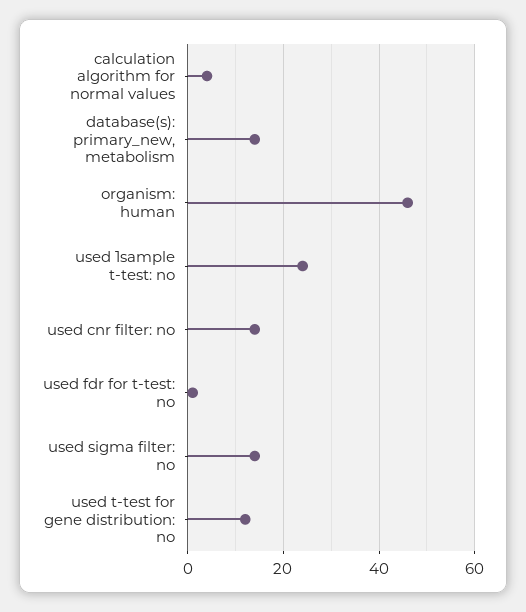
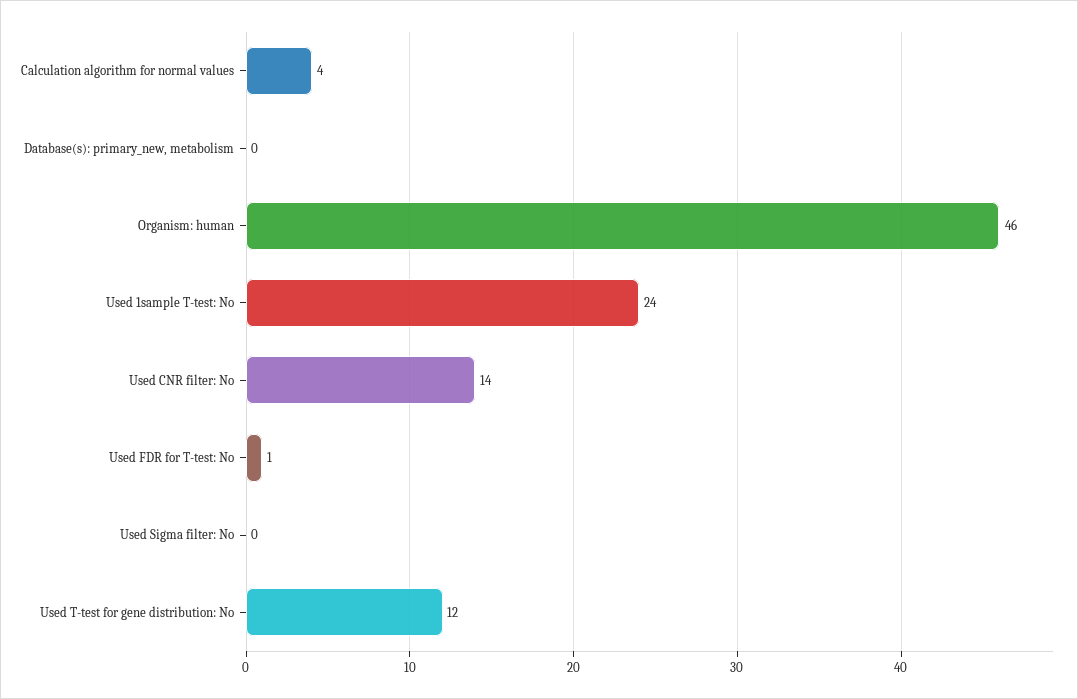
database(s): primary_new, metabolism: 15 -> 0
used sigma filter: no: 15 -> 0

